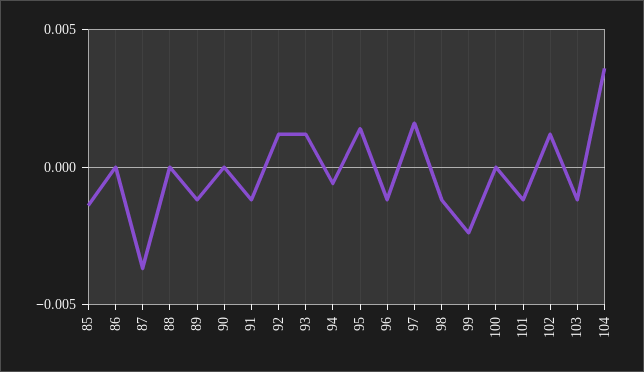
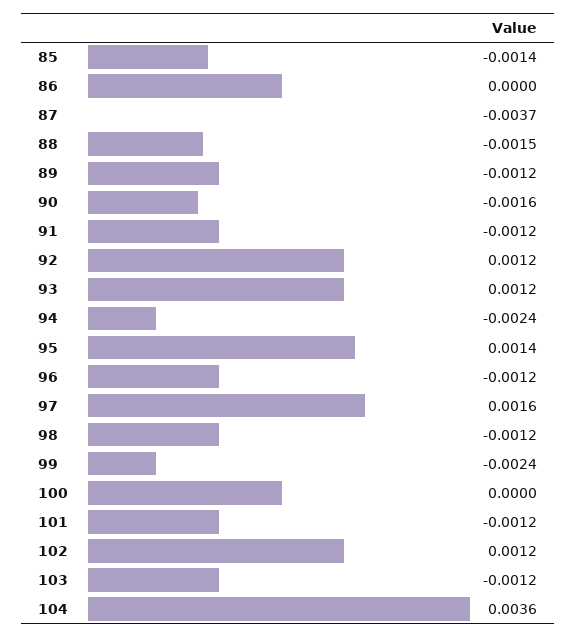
88: 0 -> -0.0015
90: 0 -> -0.0016
94: -0.0005 -> -0.0024

